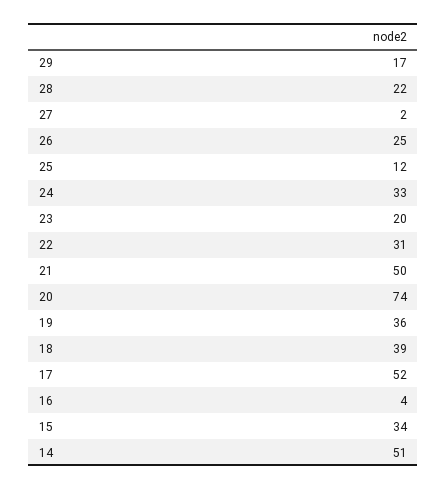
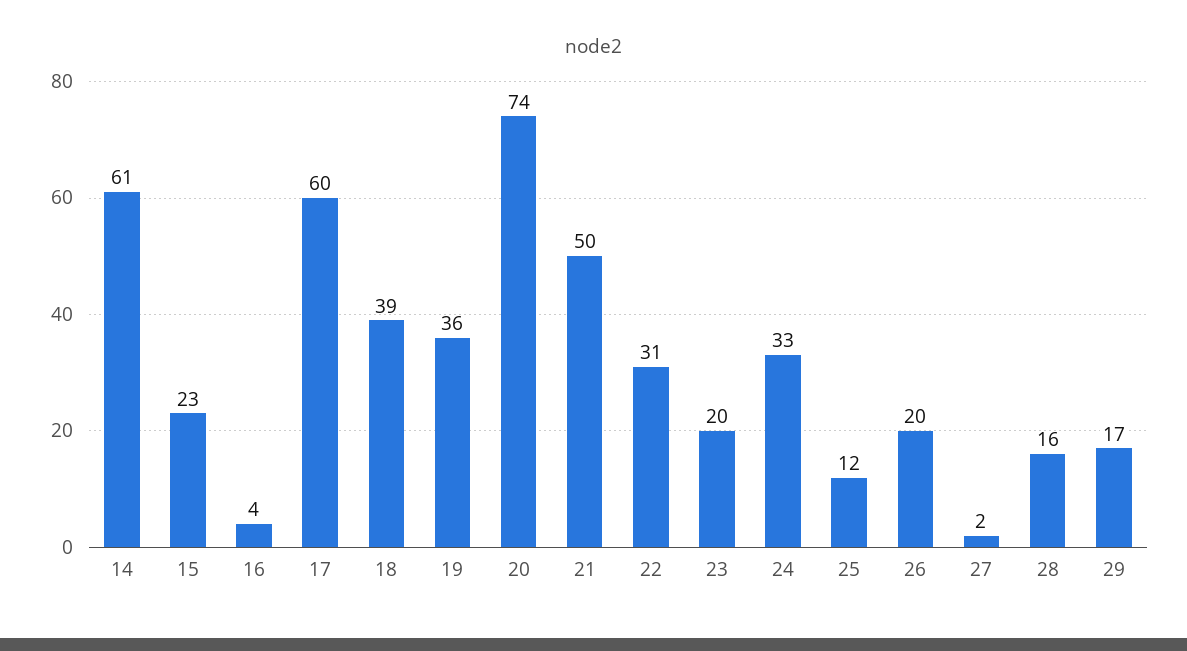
28: 22 -> 16
26: 25 -> 20
17: 52 -> 60
15: 34 -> 23
14: 51 -> 61

